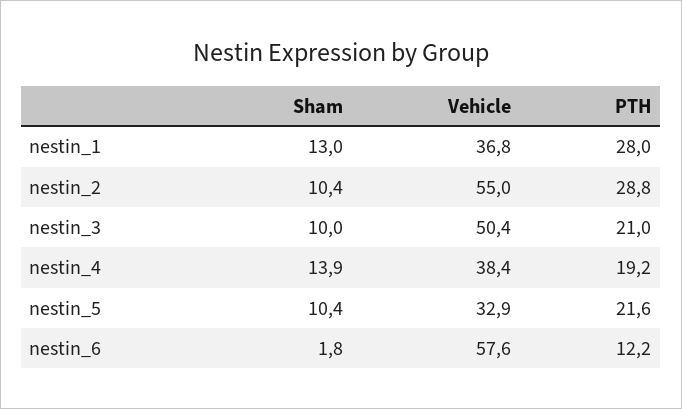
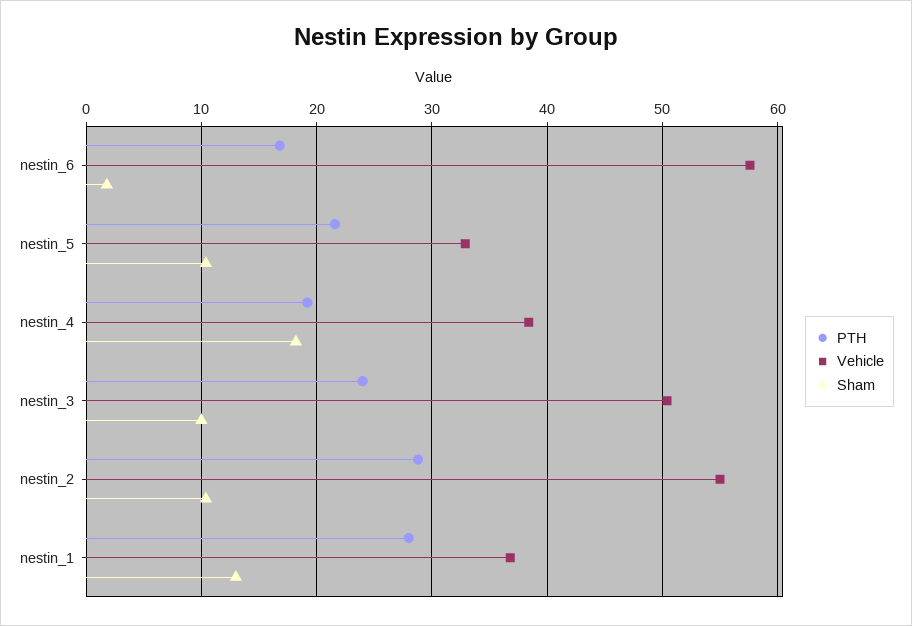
PTH, nestin_3: 21 -> 24
Sham, nestin_4: 13.9 -> 18
PTH, nestin_6: 12.2 -> 17

